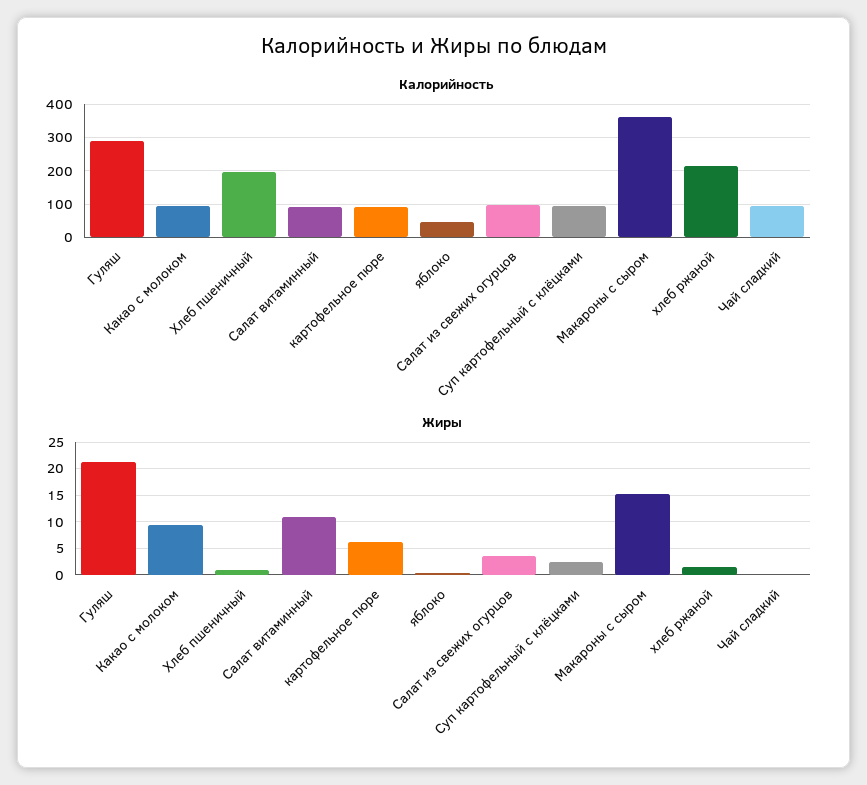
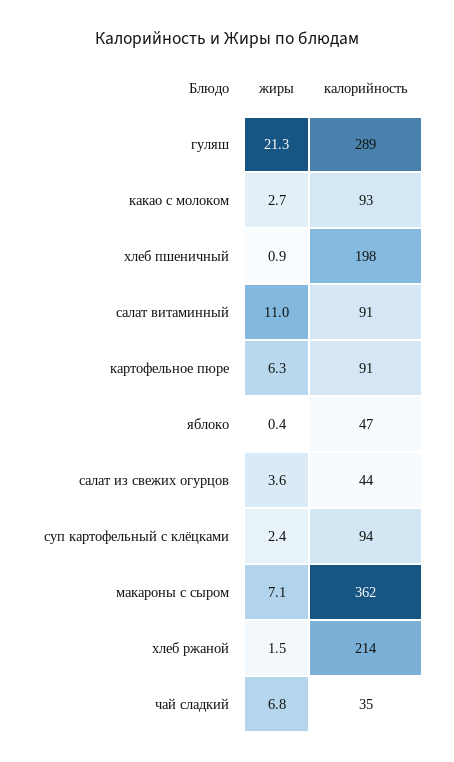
Калорийность, Салат из свежих огурцов: 100 -> 44
Калорийность, Чай сладкий: 100 -> 35
Жиры, Какао с молоком: 10 -> 2.7
Жиры, Макароны с сыром: 15 -> 7.1
Жиры, Чай сладкий: 0 -> 6.8

